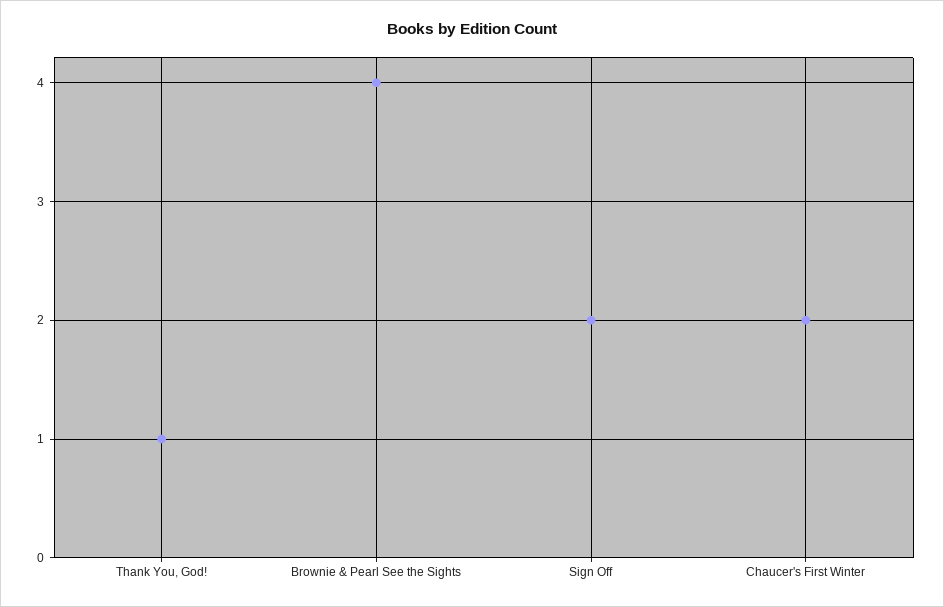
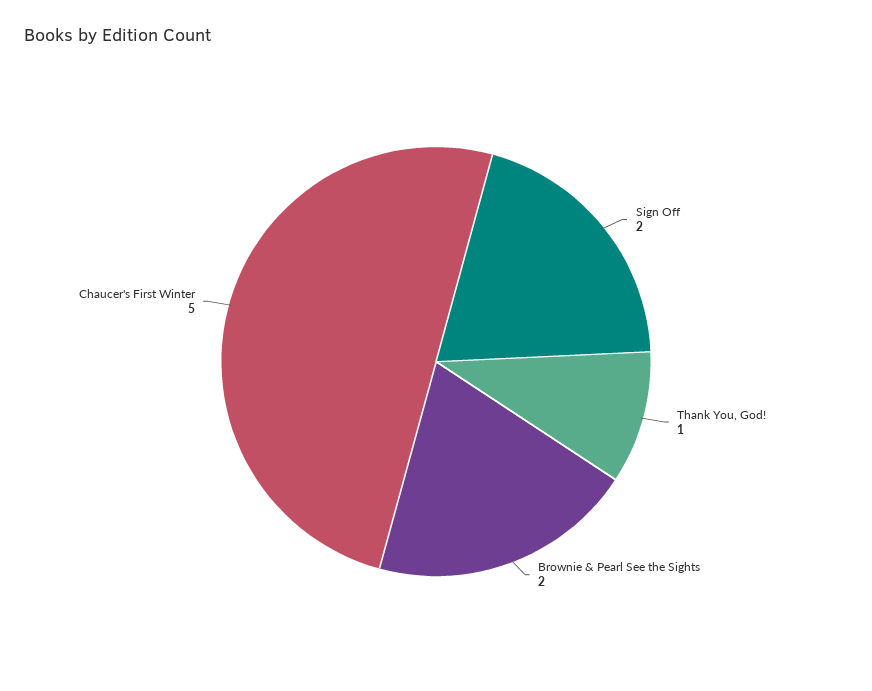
Brownie & Pearl See the Sights: 4 -> 2
Chaucer's First Winter: 2 -> 5

